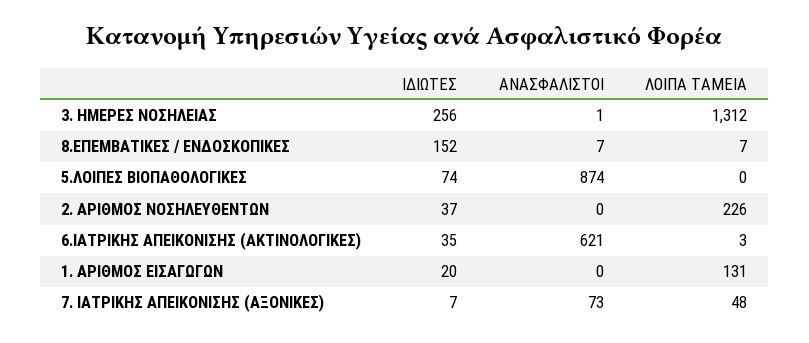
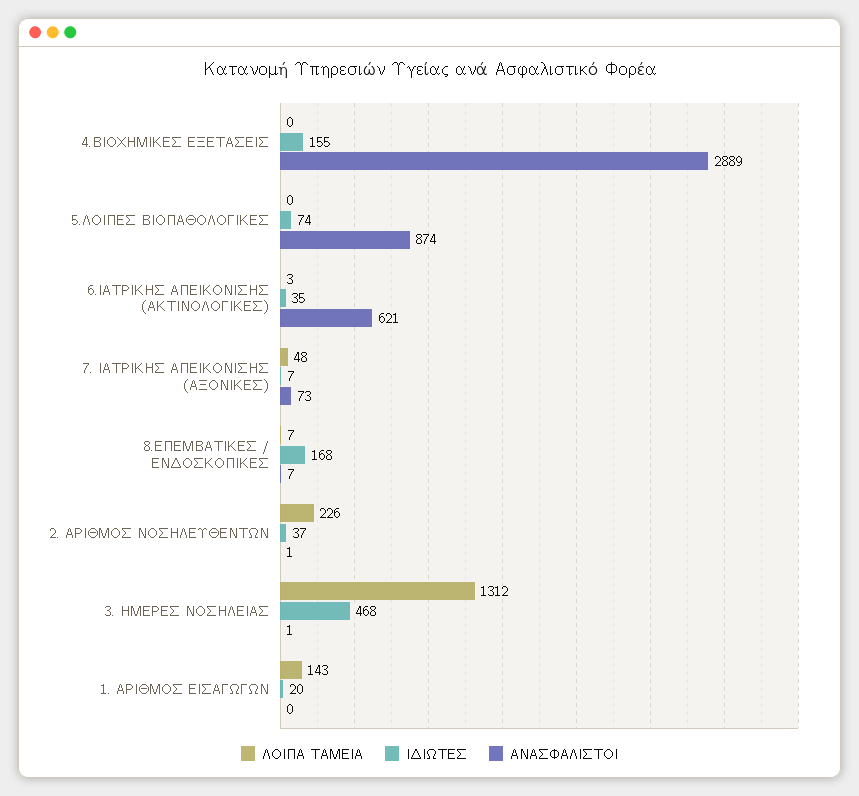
ΙΔΙΩΤΕΣ, 3. ΗΜΕΡΕΣ ΝΟΣΗΛΕΙΑΣ: 256 -> 468
ΙΔΙΩΤΕΣ, 8.ΕΠΕΜΒΑΤΙΚΕΣ / ΕΝΔΟΣΚΟΠΙΚΕΣ: 152 -> 168
ΑΝΑΣΦΑΛΙΣΤΟΙ, 2. ΑΡΙΘΜΟΣ ΝΟΣΗΛΕΥΘΕΝΤΩΝ: 0 -> 1
ΛΟΙΠΑ ΤΑΜΕΙΑ, 1. ΑΡΙΘΜΟΣ ΕΙΣΑΓΩΓΩΝ: 131 -> 143
ΛΟΙΠΑ ΤΑΜΕΙΑ, 4.ΒΙΟΧΗΜΙΚΕΣ ΕΞΕΤΑΣΕΙΣ: none -> 0
ΙΔΙΩΤΕΣ, 4.ΒΙΟΧΗΜΙΚΕΣ ΕΞΕΤΑΣΕΙΣ: none -> 155
ΑΝΑΣΦΑΛΙΣΤΟΙ, 4.ΒΙΟΧΗΜΙΚΕΣ ΕΞΕΤΑΣΕΙΣ: none -> 2889

